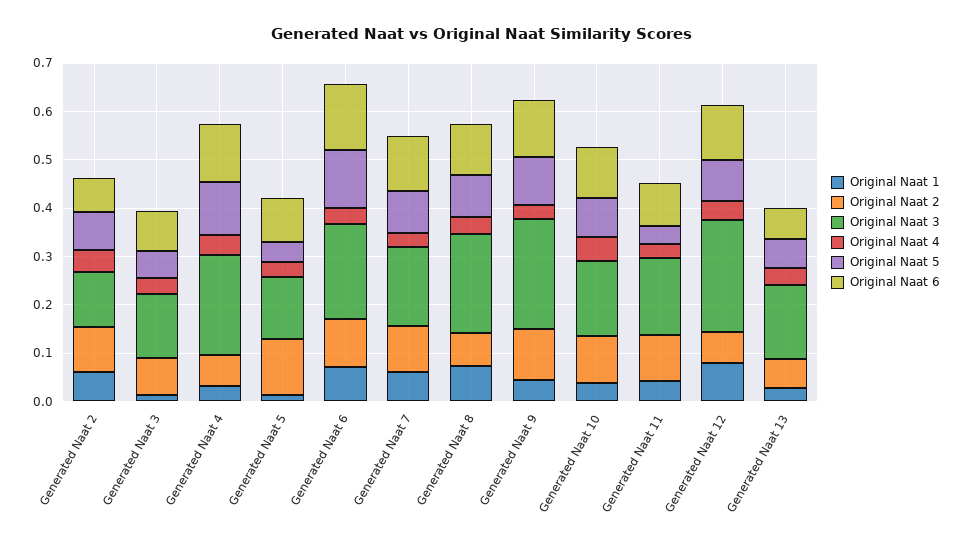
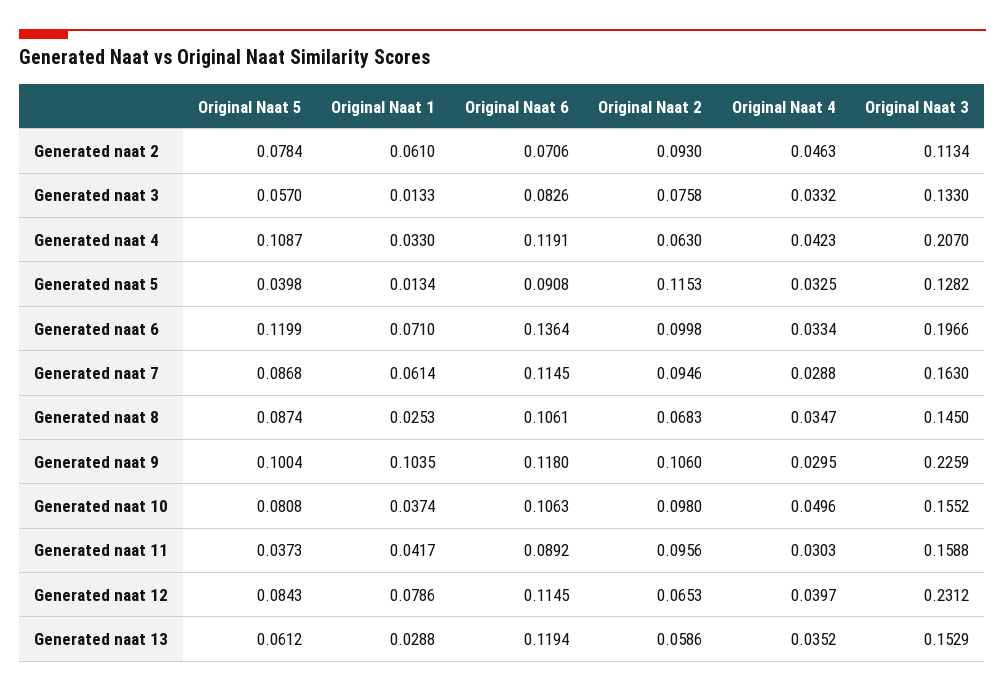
Original Naat 1, Generated Naat 8: 0.08 -> 0.0253
Original Naat 3, Generated Naat 8: 0.2 -> 0.145
Original Naat 1, Generated Naat 9: 0.04 -> 0.1035
Original Naat 6, Generated Naat 13: 0.06 -> 0.1194

